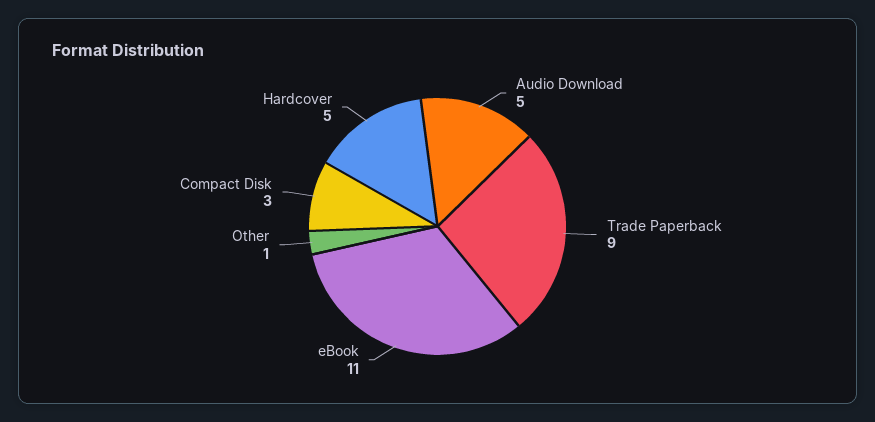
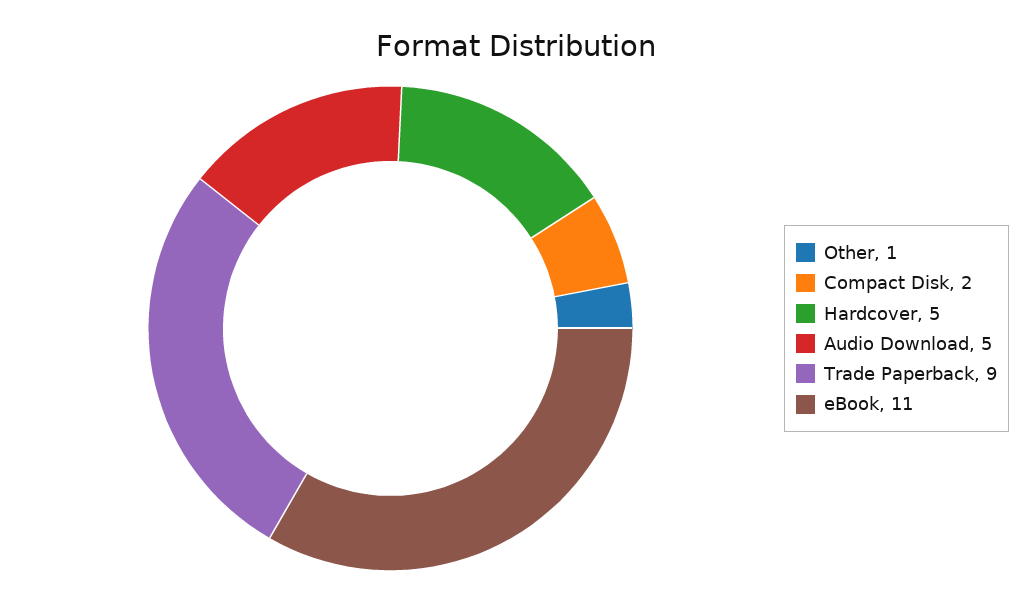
Compact Disk: 3 -> 2

